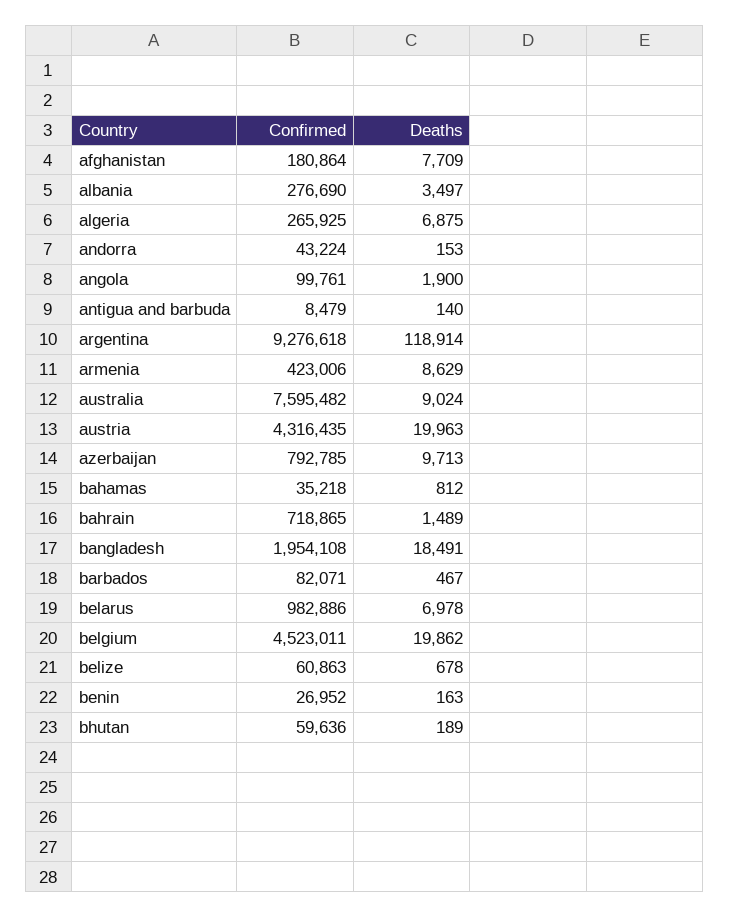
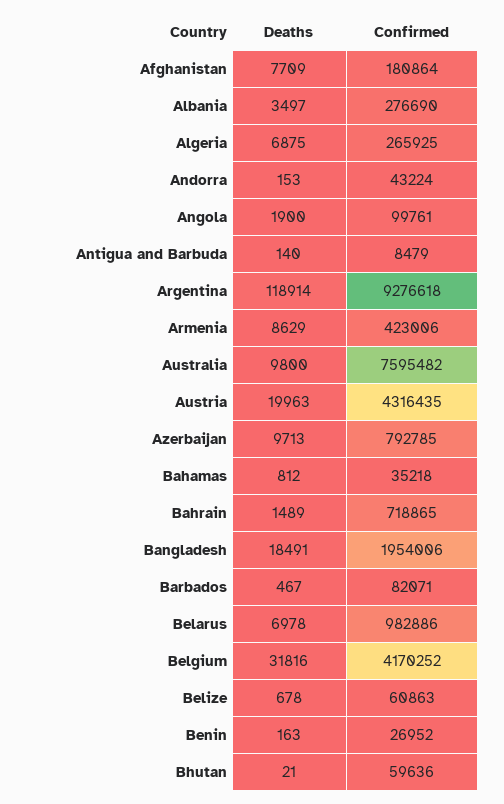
Deaths, australia: 9024 -> 9800
Confirmed, bangladesh: 1954108 -> 1954006
Confirmed, belgium: 4523011 -> 4170252
Deaths, belgium: 19862 -> 31816
Deaths, bhutan: 189 -> 21

